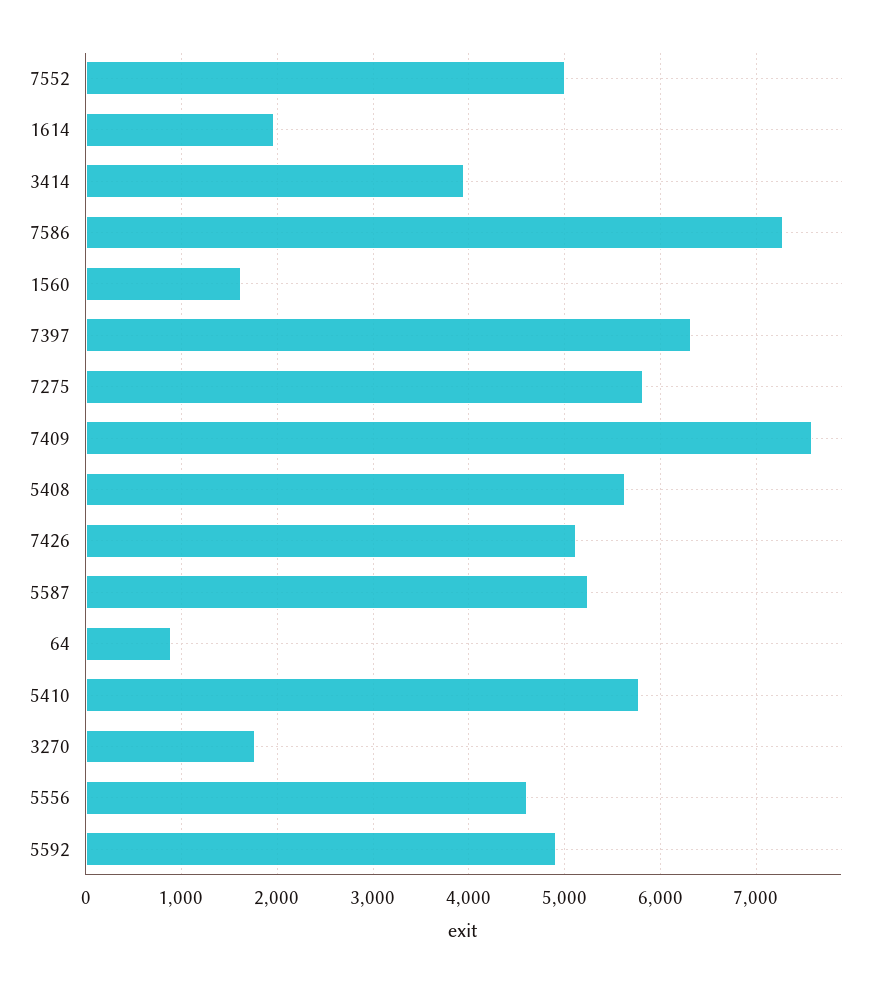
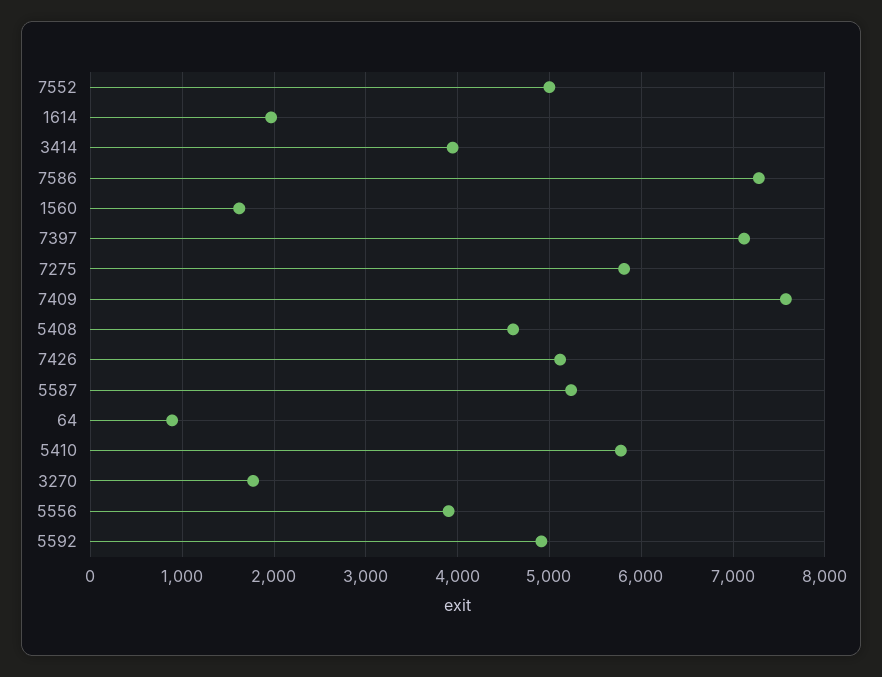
7397: 6300 -> 7100
5408: 5600 -> 4600
5556: 4600 -> 3900

